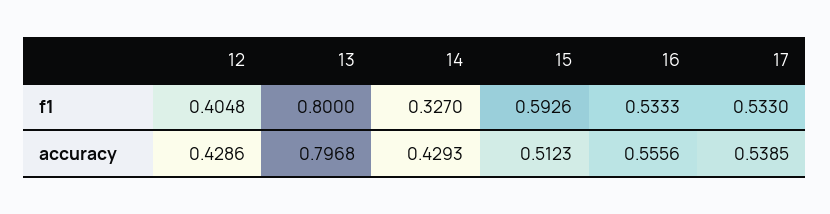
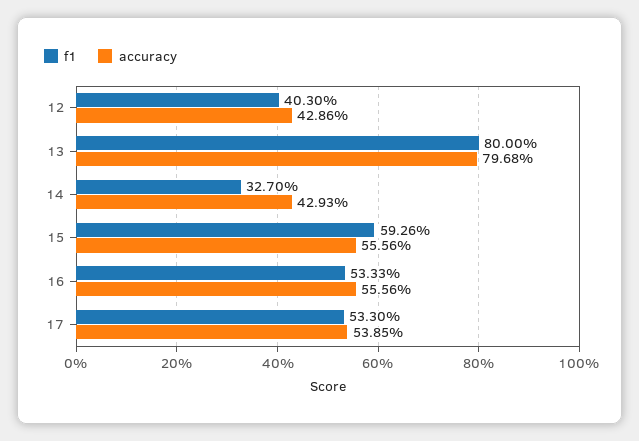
f1, 12: 0.4048 -> 0.403
accuracy, 15: 0.5123 -> 0.5556

